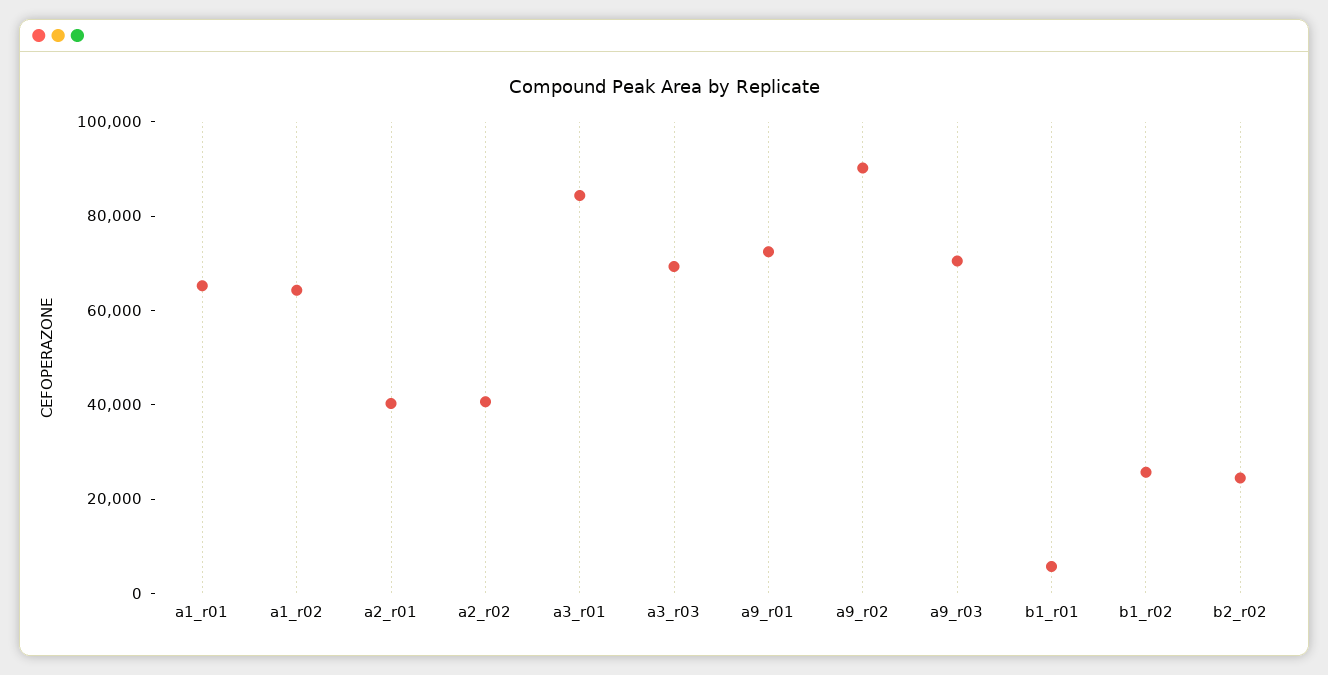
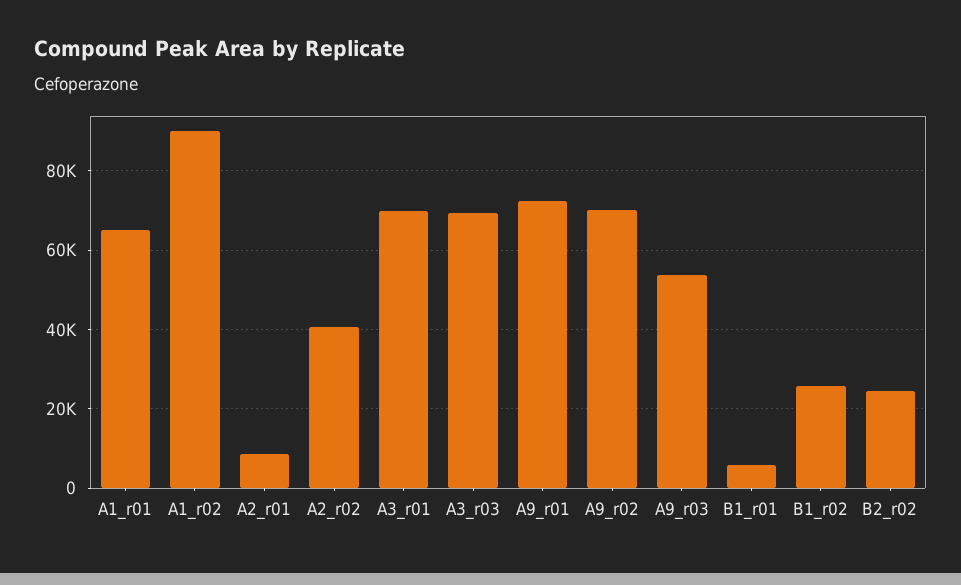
a1_r02: 65000 -> 90000
a2_r01: 40000 -> 8000
a3_r01: 85000 -> 70000
a9_r02: 90000 -> 70000
a9_r03: 70000 -> 54000

